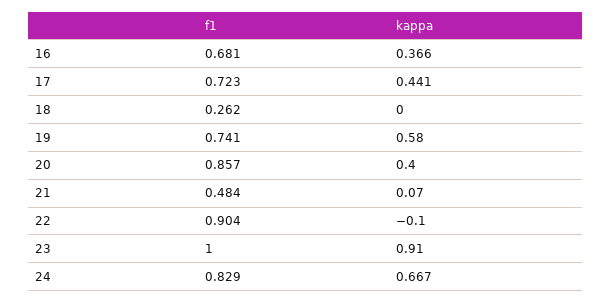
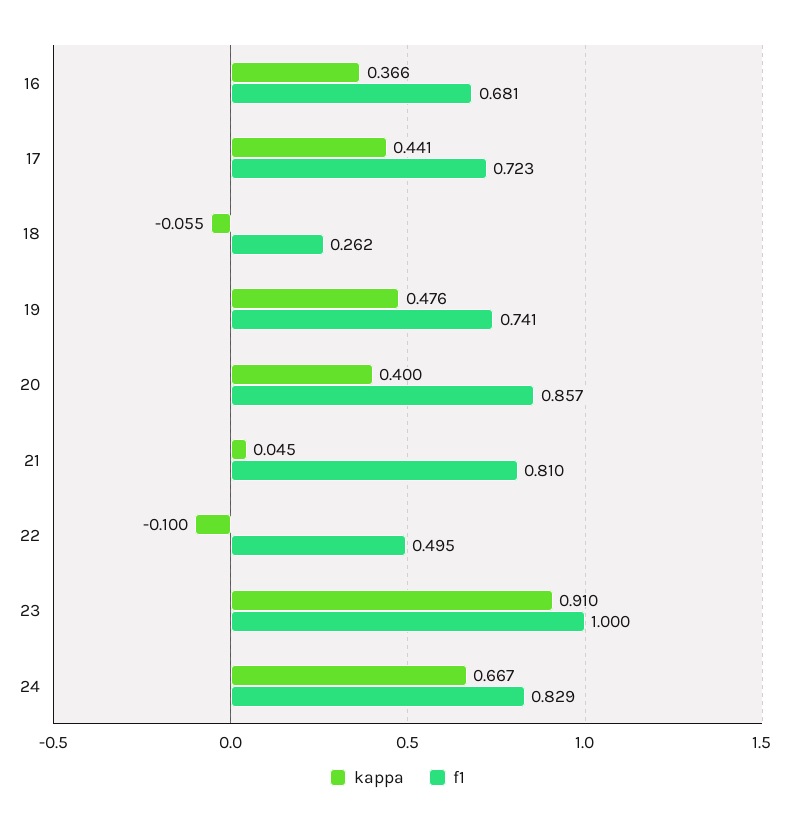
kappa, 18: 0 -> -0.055
kappa, 19: 0.58 -> 0.476
f1, 21: 0.484 -> 0.81
kappa, 21: 0.07 -> 0.045
f1, 22: 0.904 -> 0.495

